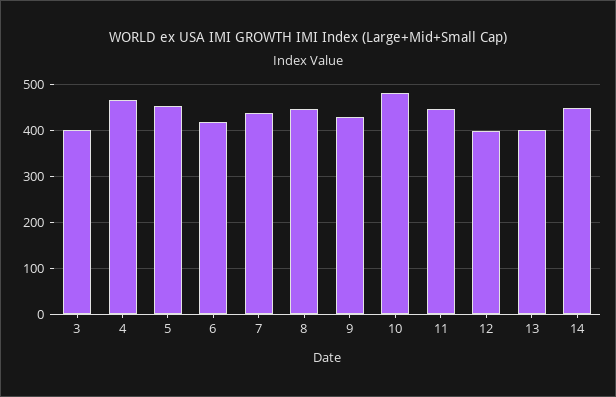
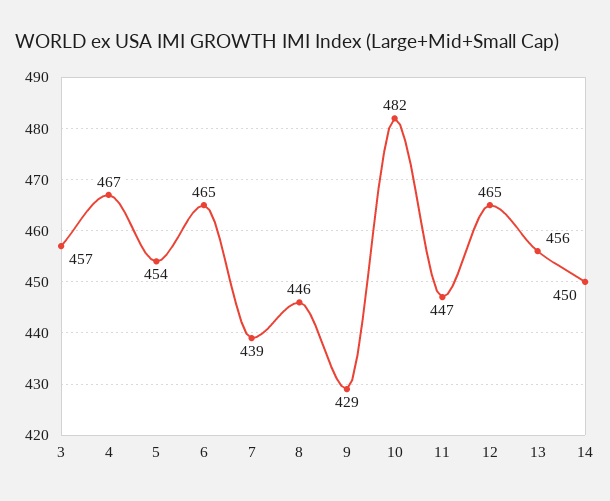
3: 400 -> 457
6: 420 -> 465
12: 400 -> 465
13: 400 -> 456

